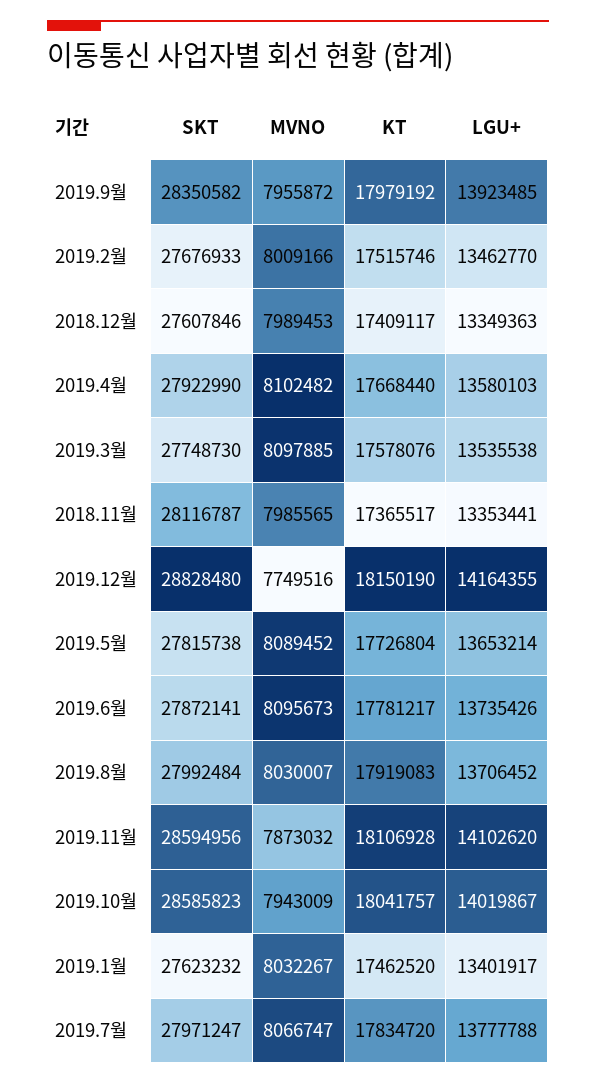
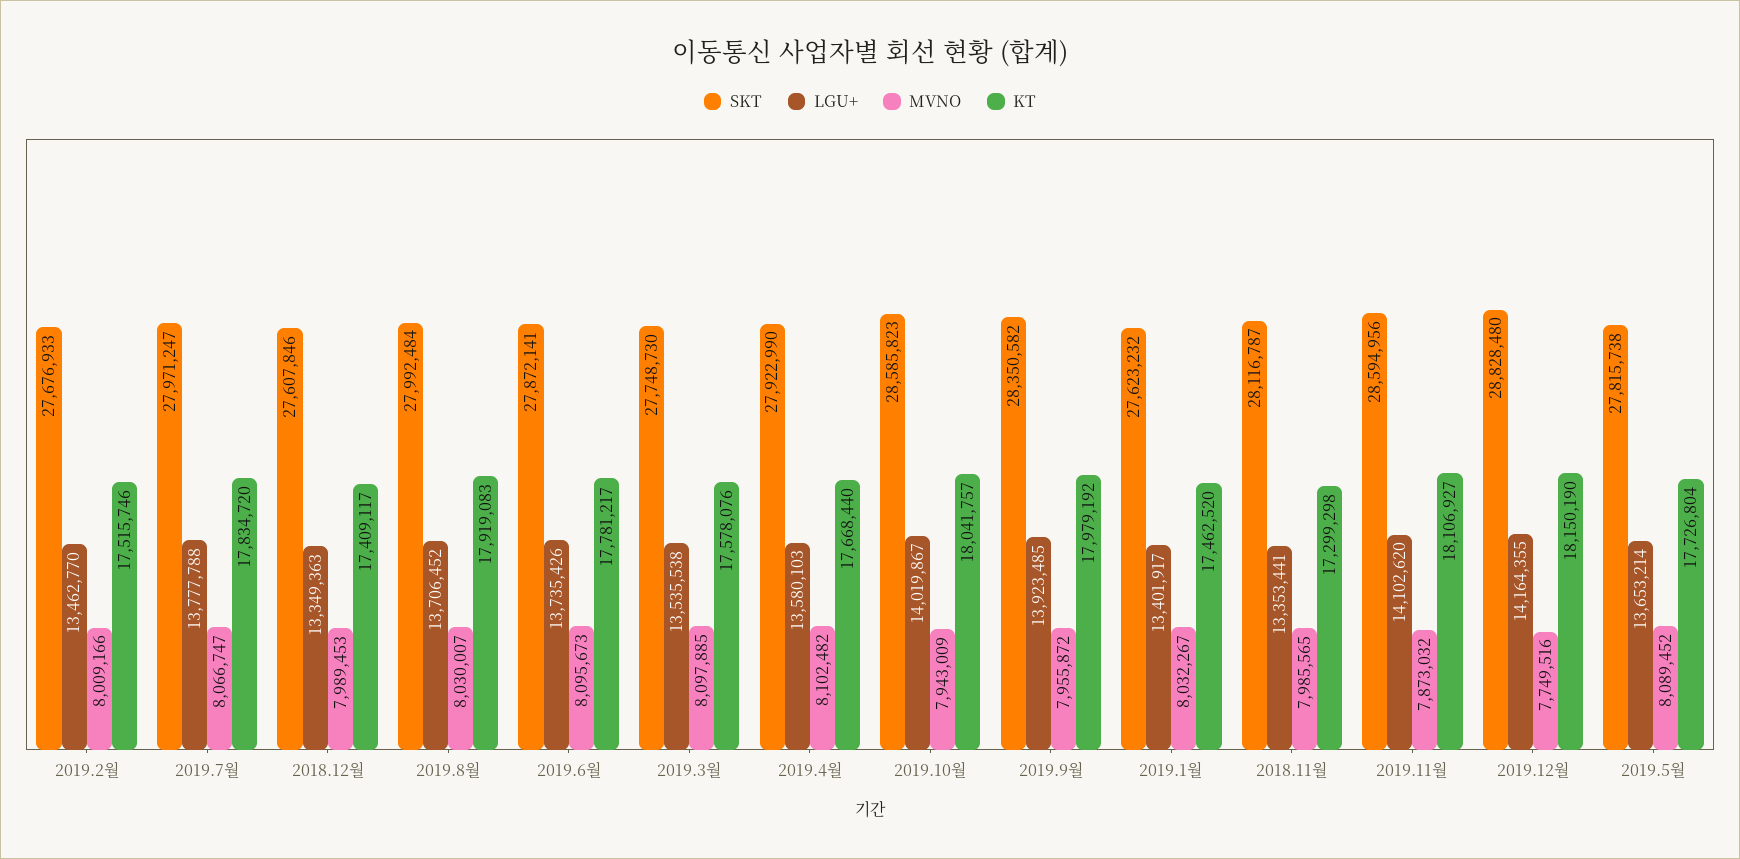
KT, 2018.11월: 17365517 -> 17299298
KT, 2019.11월: 18106928 -> 18106927

